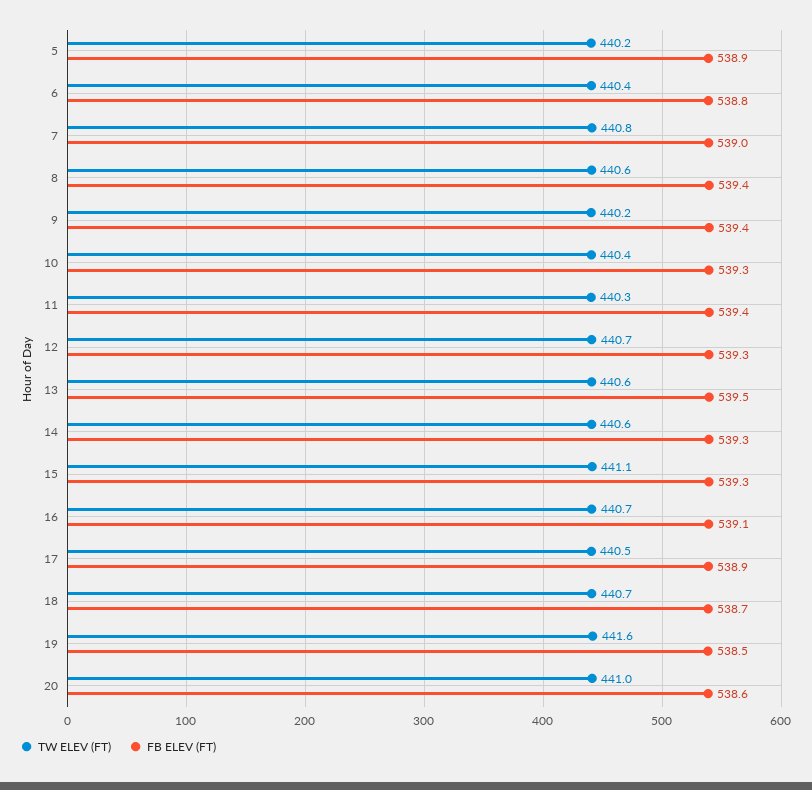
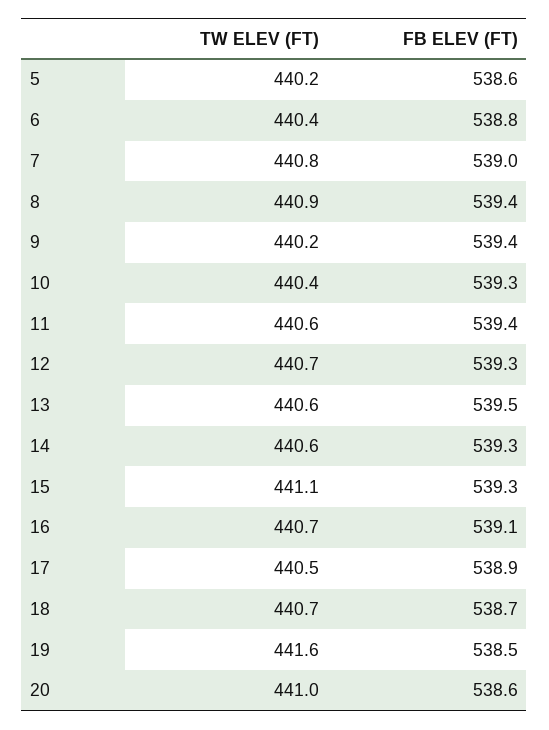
FB ELEV (FT), 5: 538.9 -> 538.6
TW ELEV (FT), 8: 440.6 -> 440.9
TW ELEV (FT), 11: 440.3 -> 440.6

